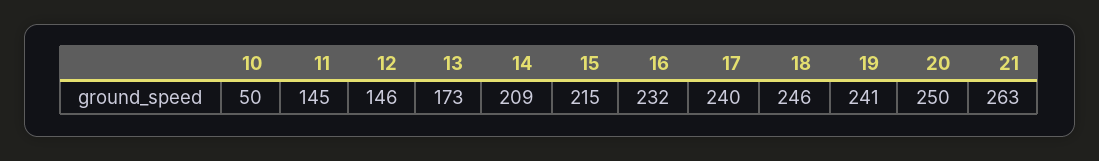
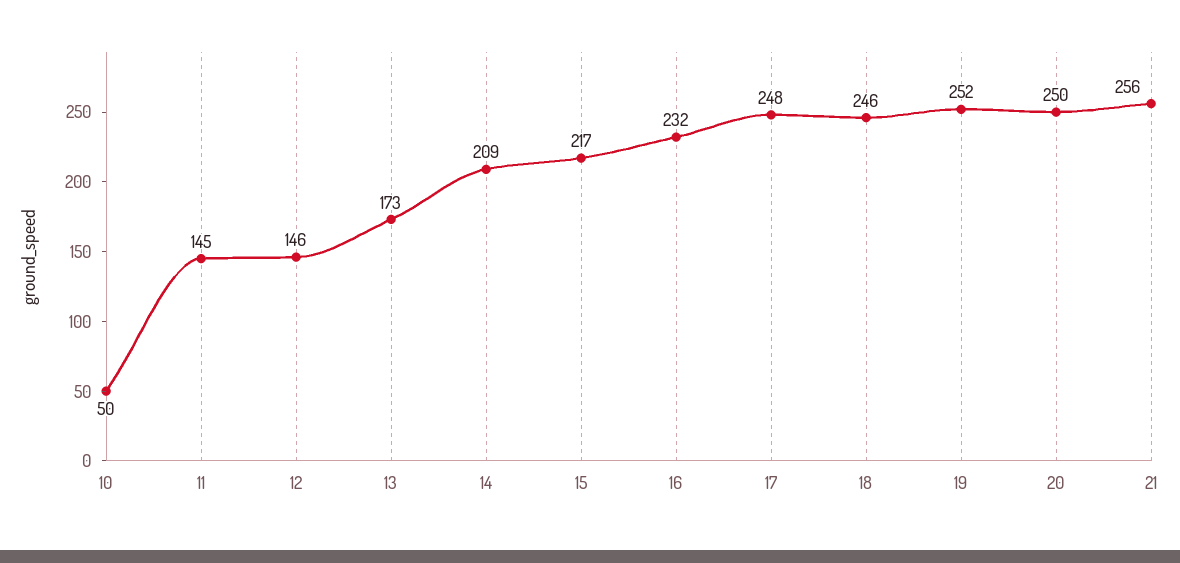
15: 215 -> 217
17: 240 -> 248
19: 241 -> 252
21: 263 -> 256

